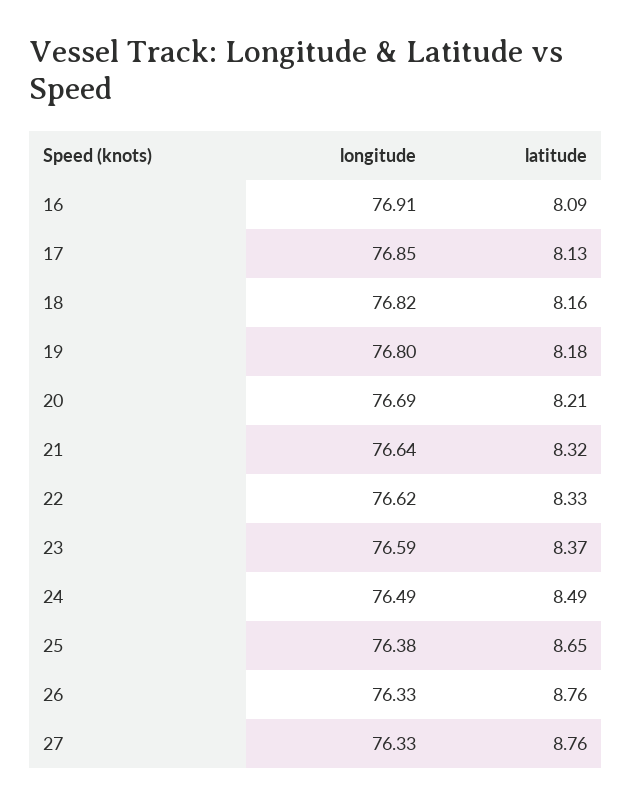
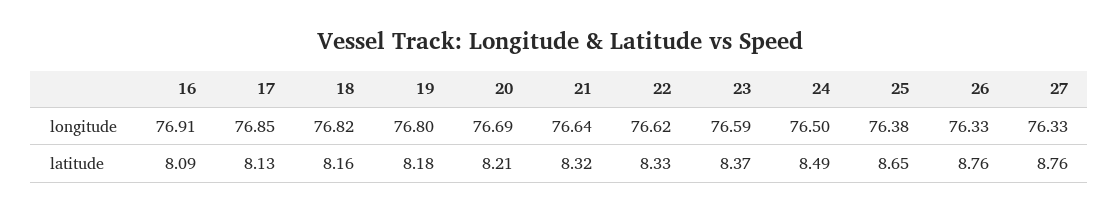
longitude, 24: 76.49 -> 76.5

